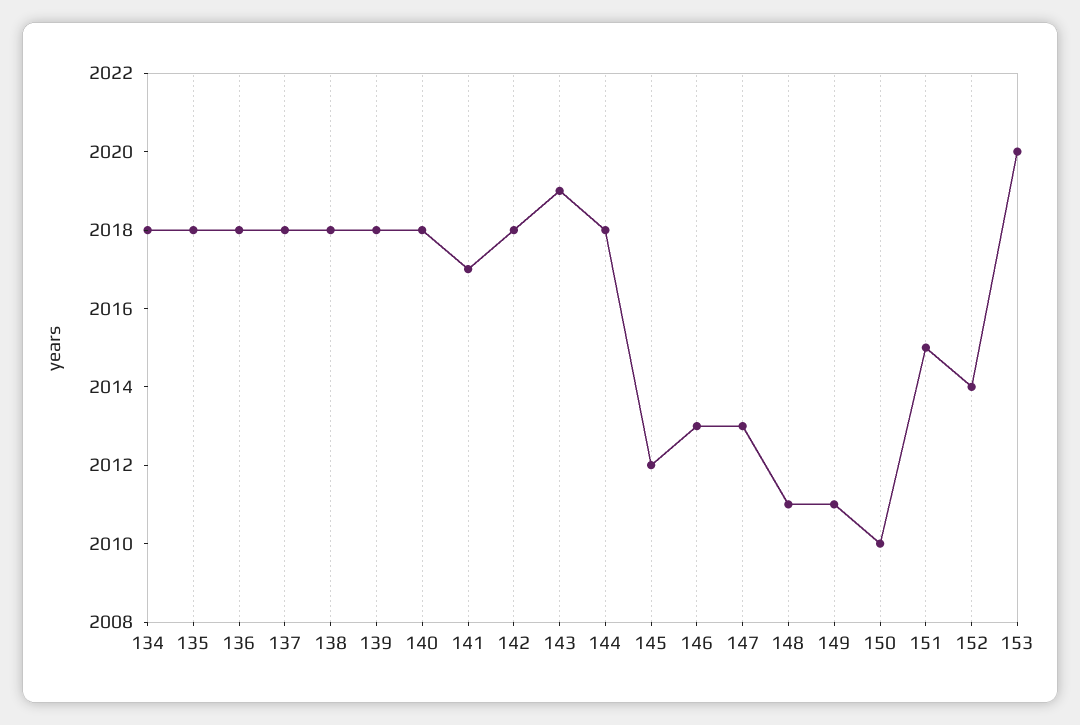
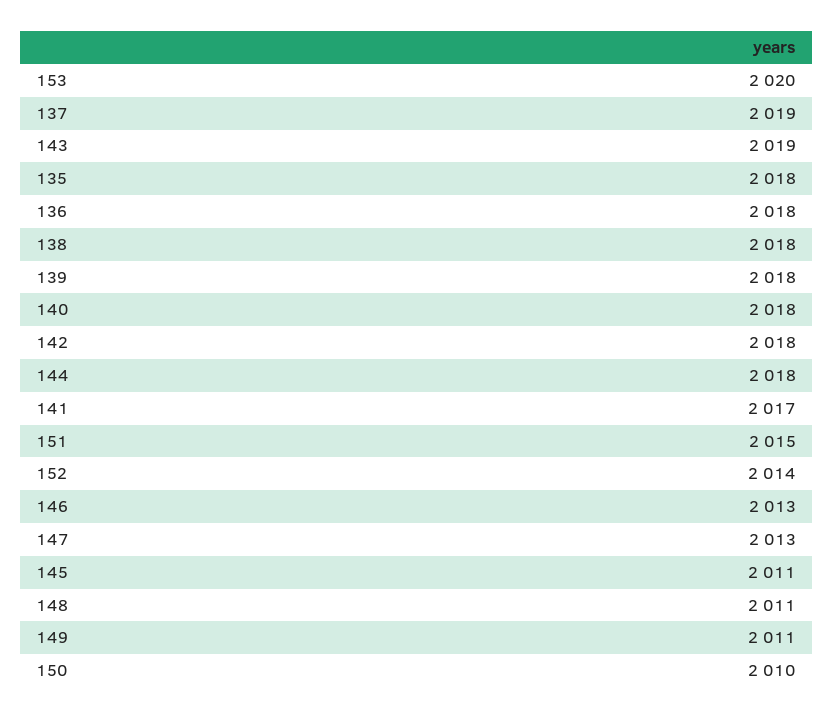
134: 2018 -> none
137: 2018 -> 2019
145: 2012 -> 2011

